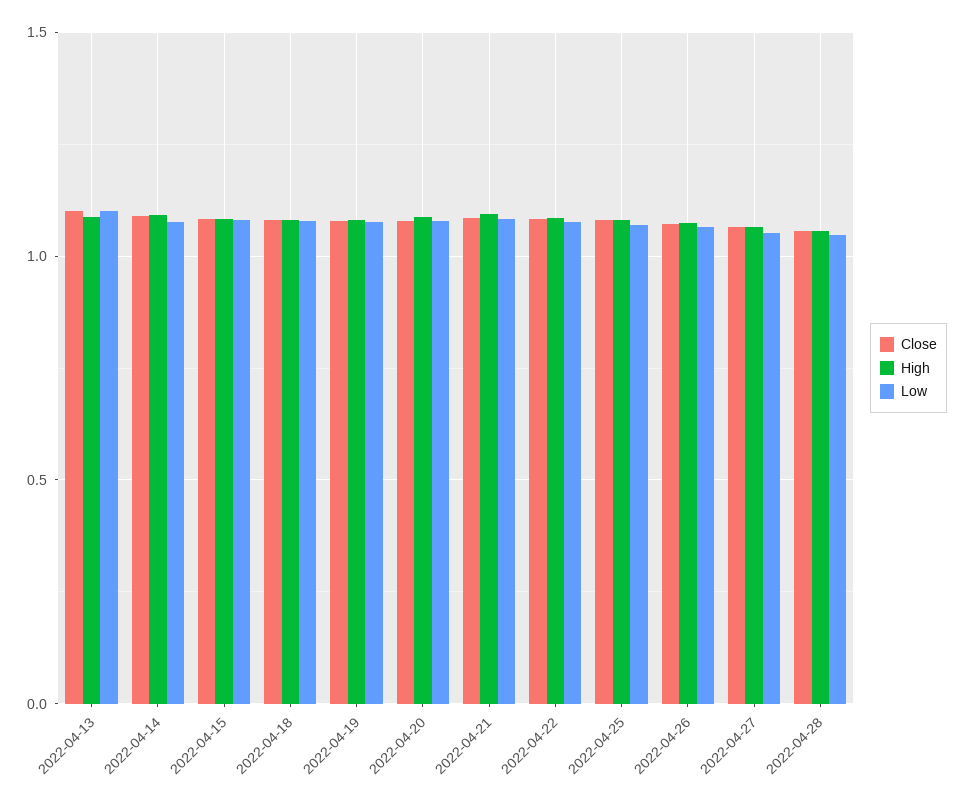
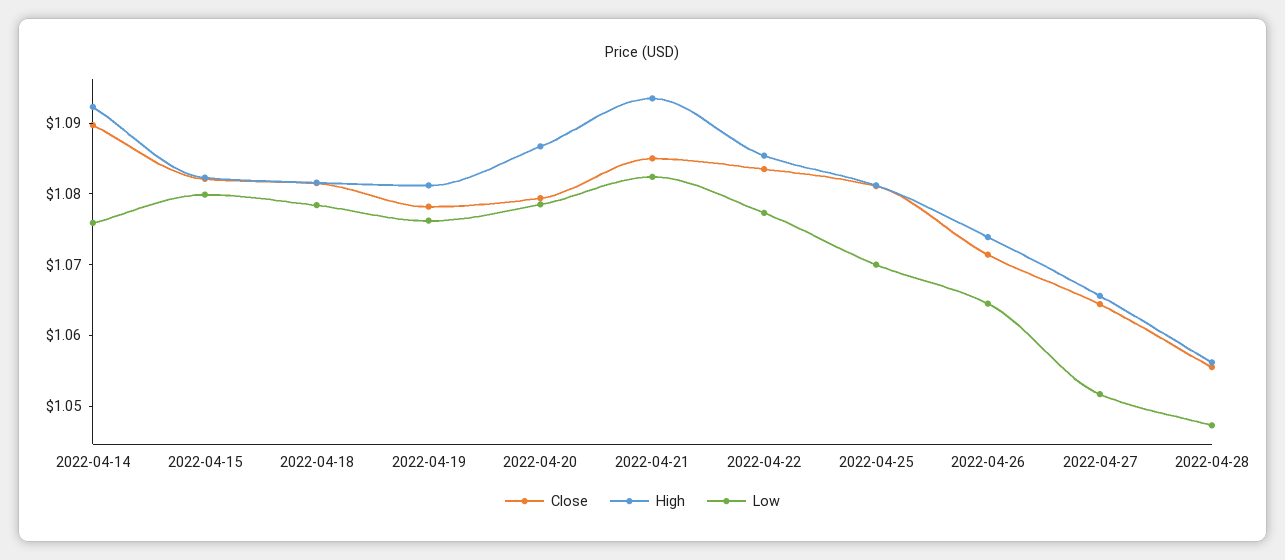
Close, 2022-04-13: 1.1 -> none
High, 2022-04-13: 1.1 -> none
Low, 2022-04-13: 1.1 -> none

